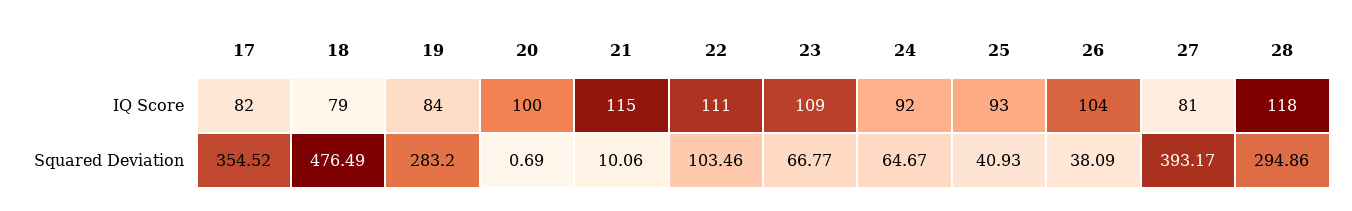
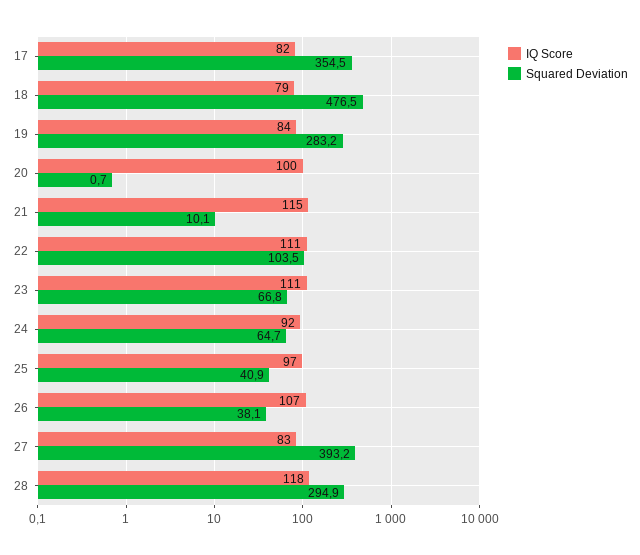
IQ Score, 23: 109 -> 111
IQ Score, 25: 93 -> 97
IQ Score, 26: 104 -> 107
IQ Score, 27: 81 -> 83

